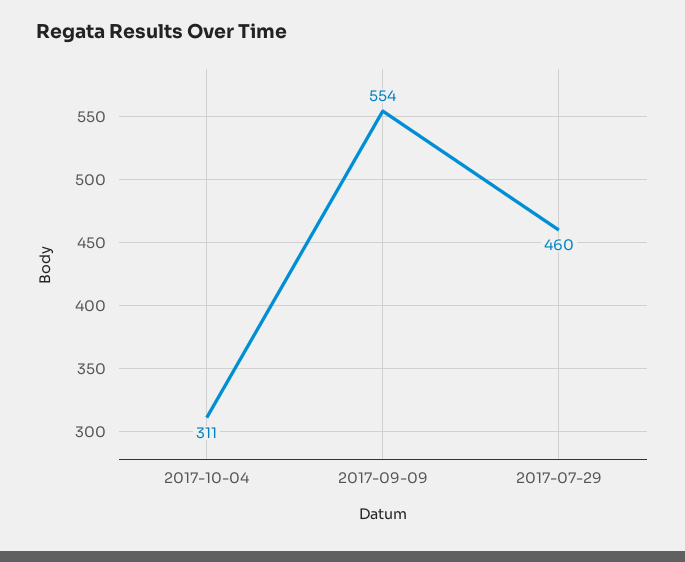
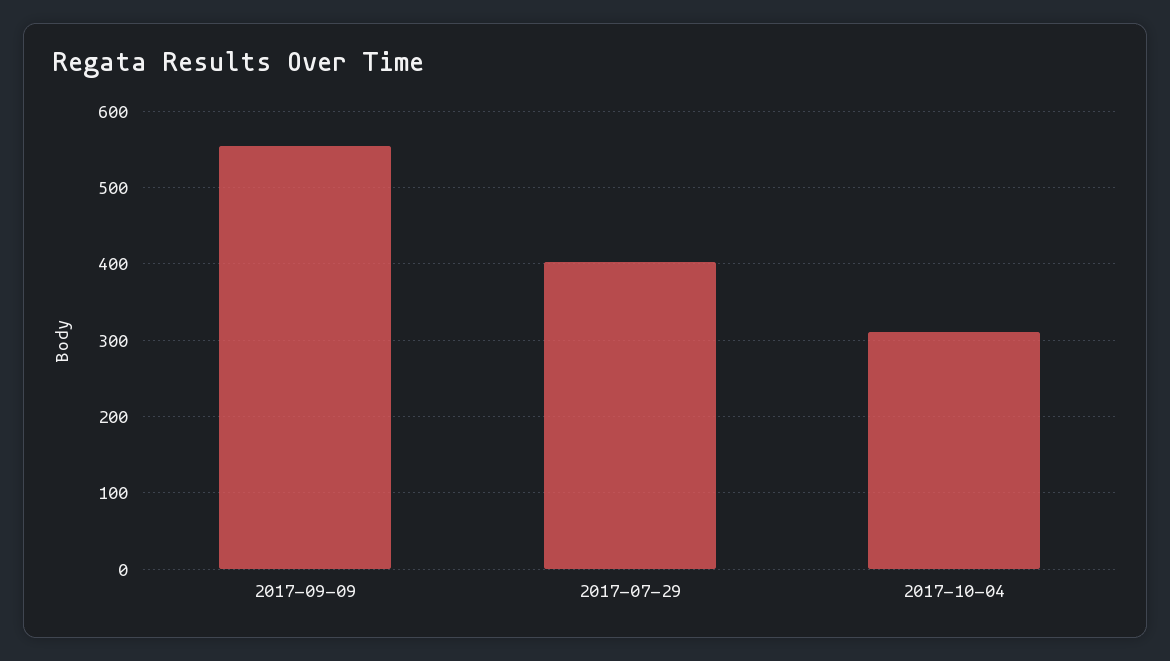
2017-07-29: 460 -> 400

